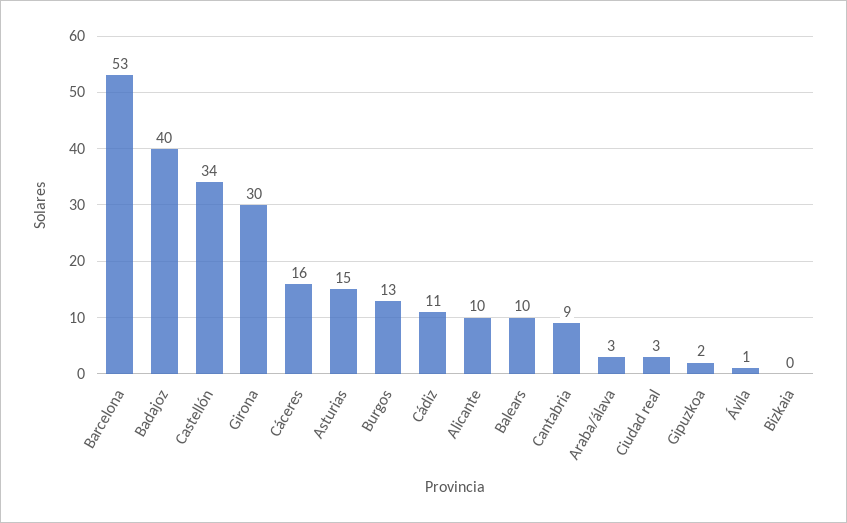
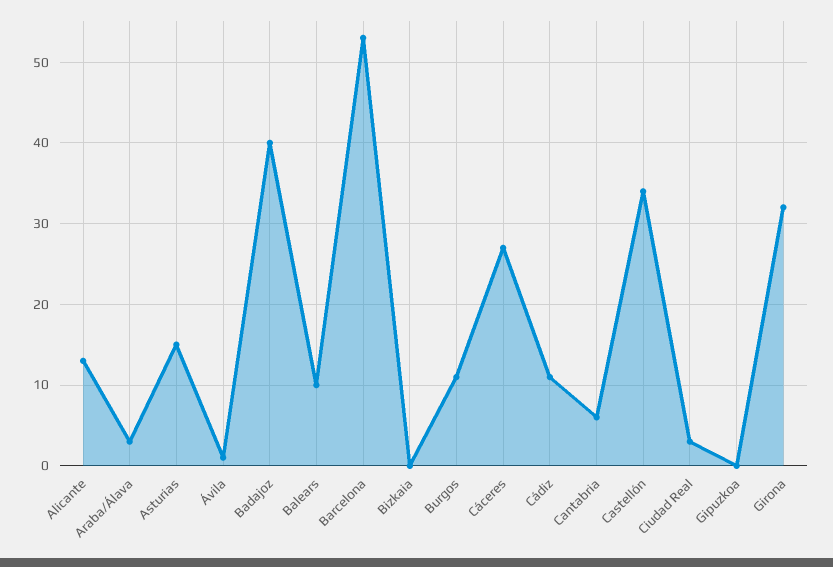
Girona: 30 -> 32
Cáceres: 16 -> 27
Burgos: 13 -> 11
Alicante: 10 -> 13
Cantabria: 9 -> 6
Gipuzkoa: 2 -> 0

